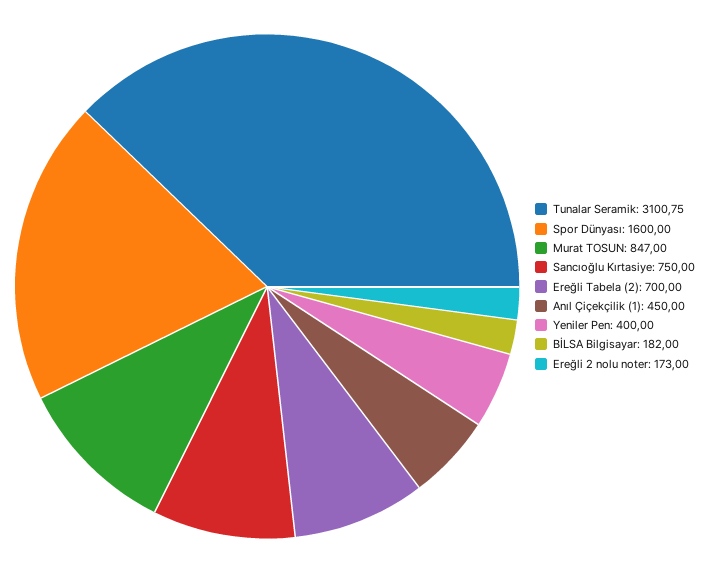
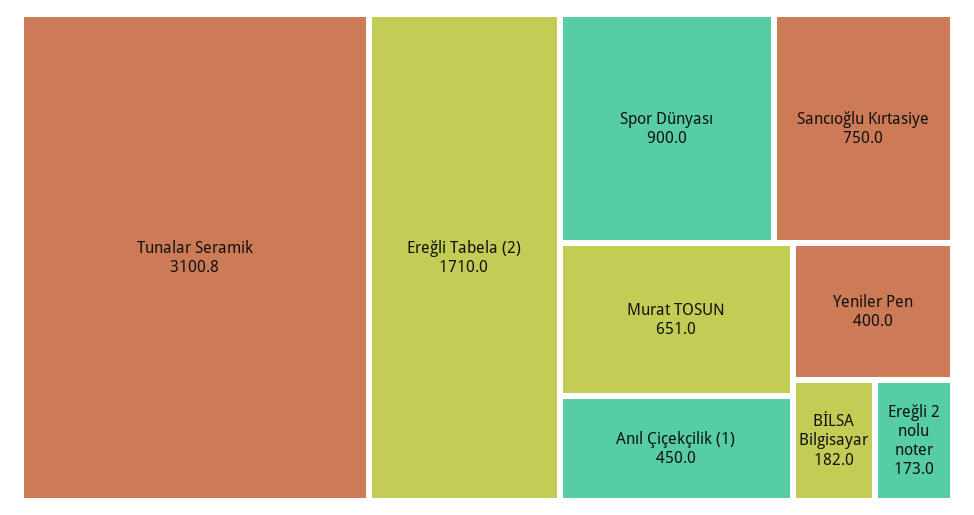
Spor Dünyası: 1600 -> 900
Murat TOSUN: 847 -> 651
Ereğli Tabela (2): 700 -> 1710

